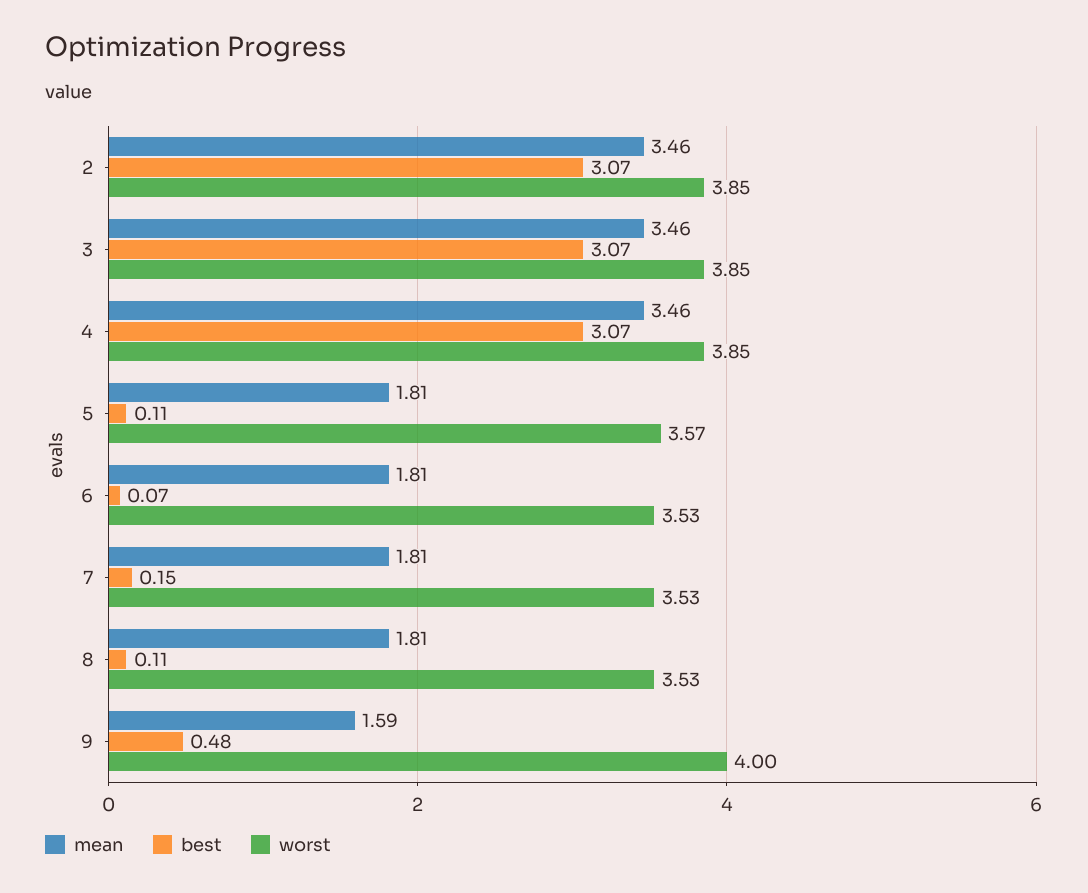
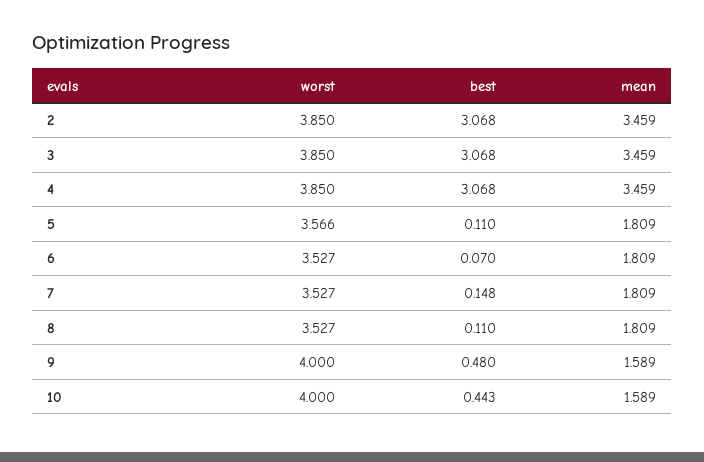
worst, 10: none -> 4
best, 10: none -> 0.443
mean, 10: none -> 1.589

